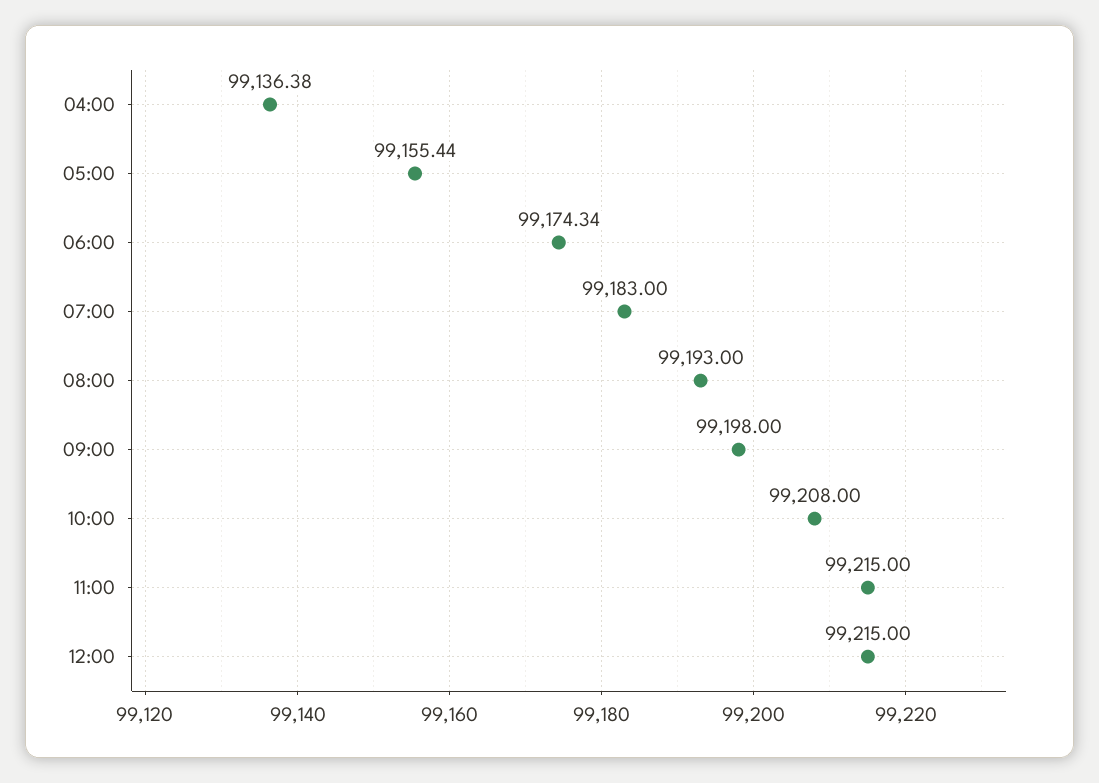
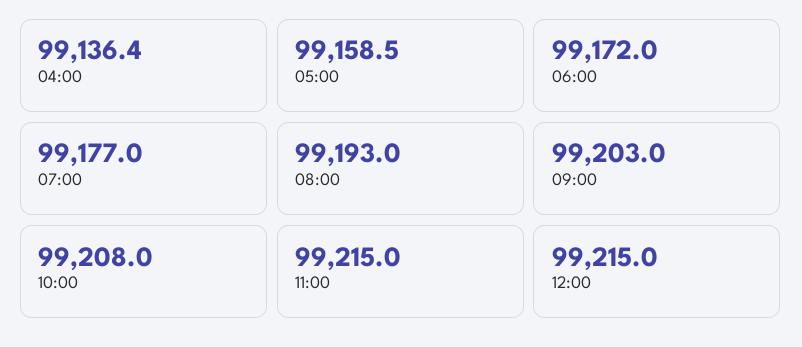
05:00: 99155.44 -> 99158.5
06:00: 99174.34 -> 99172
07:00: 99183 -> 99177
09:00: 99198 -> 99203

